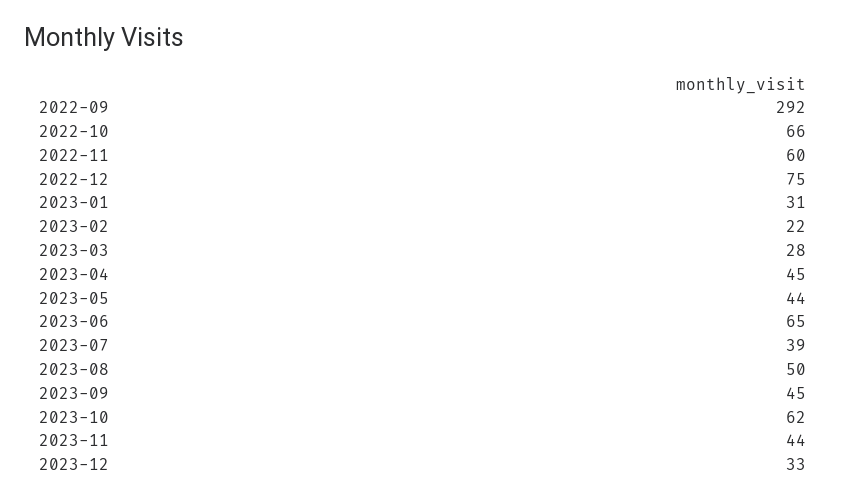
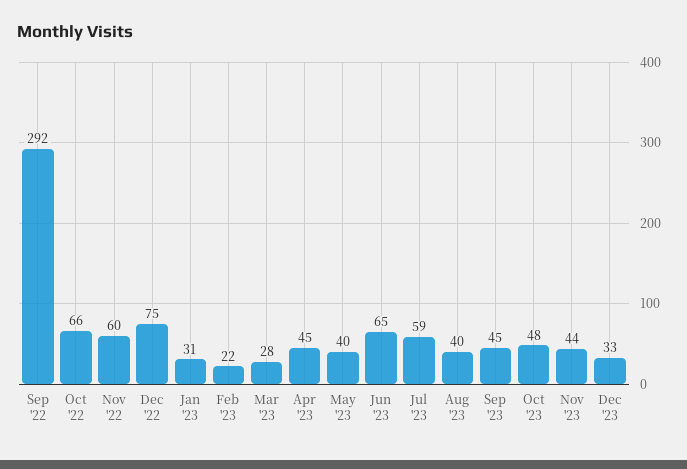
2023-05: 44 -> 40
2023-07: 39 -> 59
2023-08: 50 -> 40
2023-10: 62 -> 48

